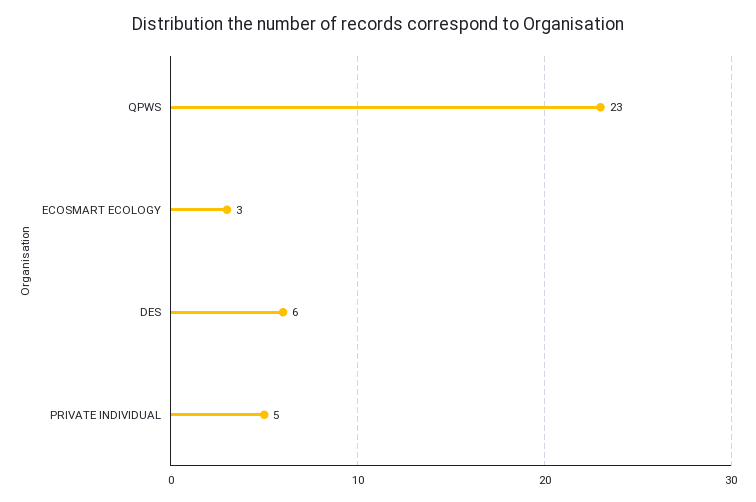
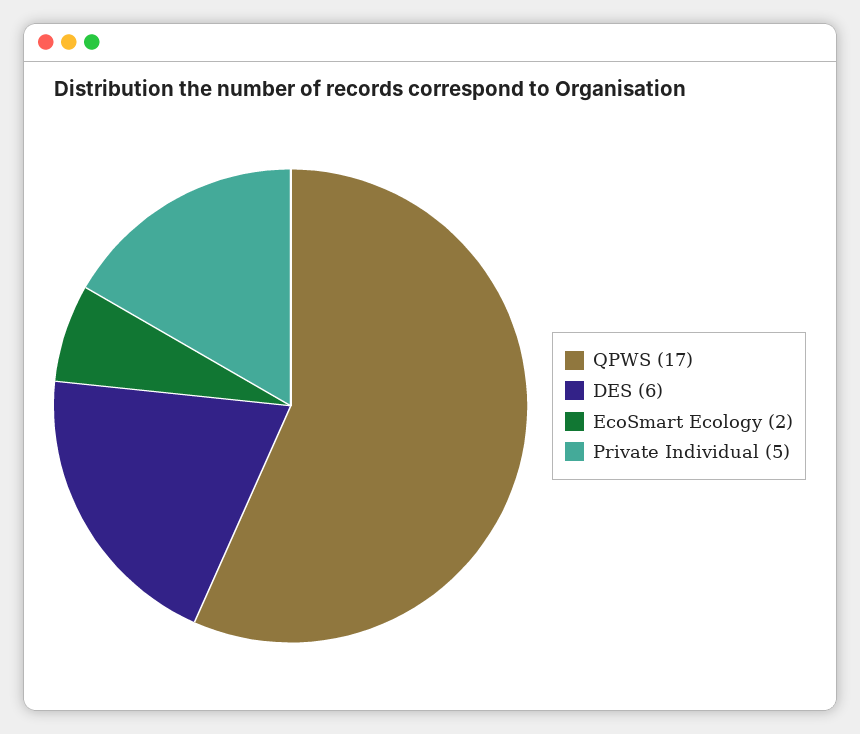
QPWS: 23 -> 17
ECOSMART ECOLOGY: 3 -> 2

